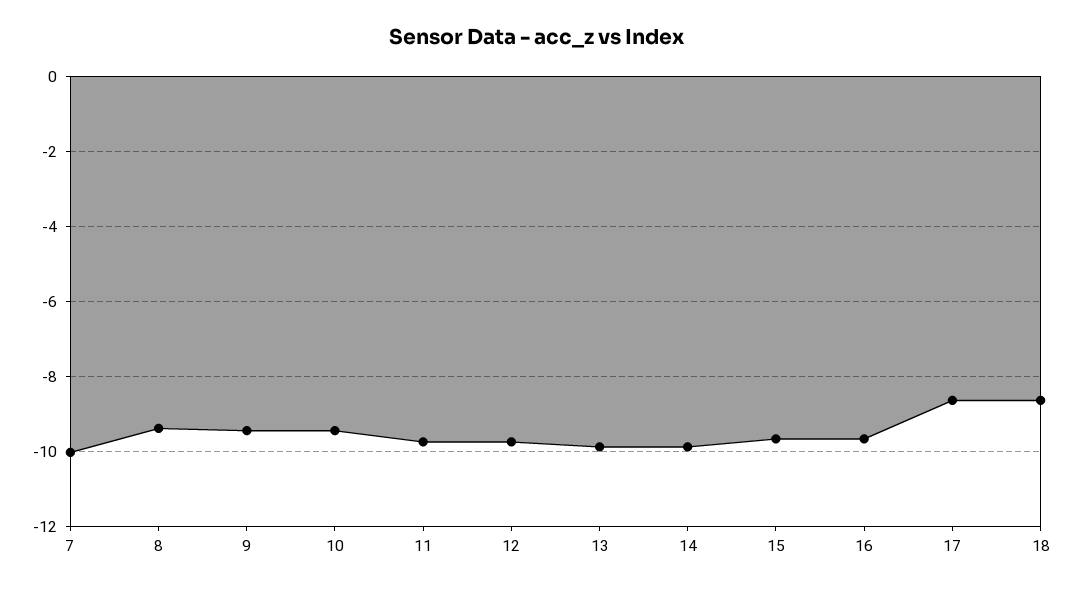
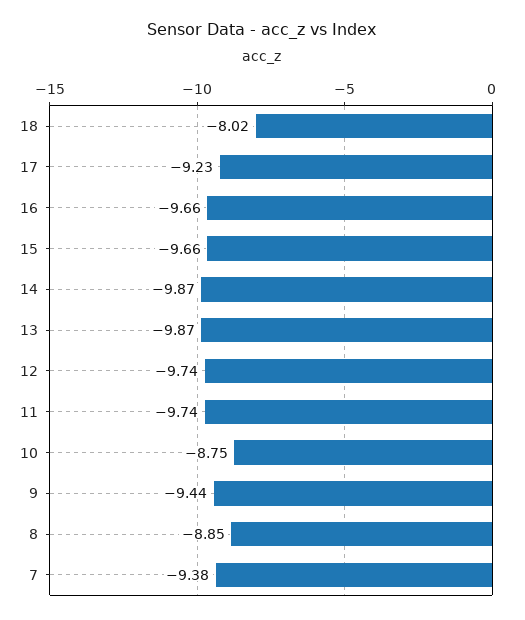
7: -10 -> -9.38
8: -9.4 -> -8.85
10: -9.4 -> -8.75
17: -8.6 -> -9.23
18: -8.6 -> -8.02

